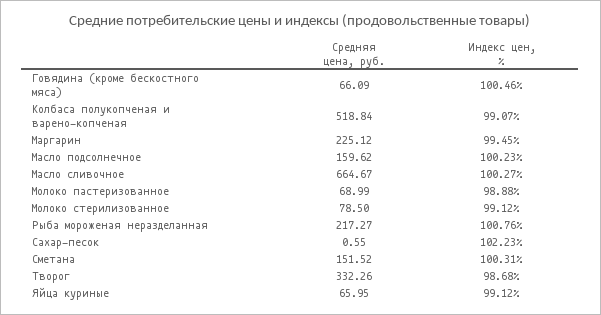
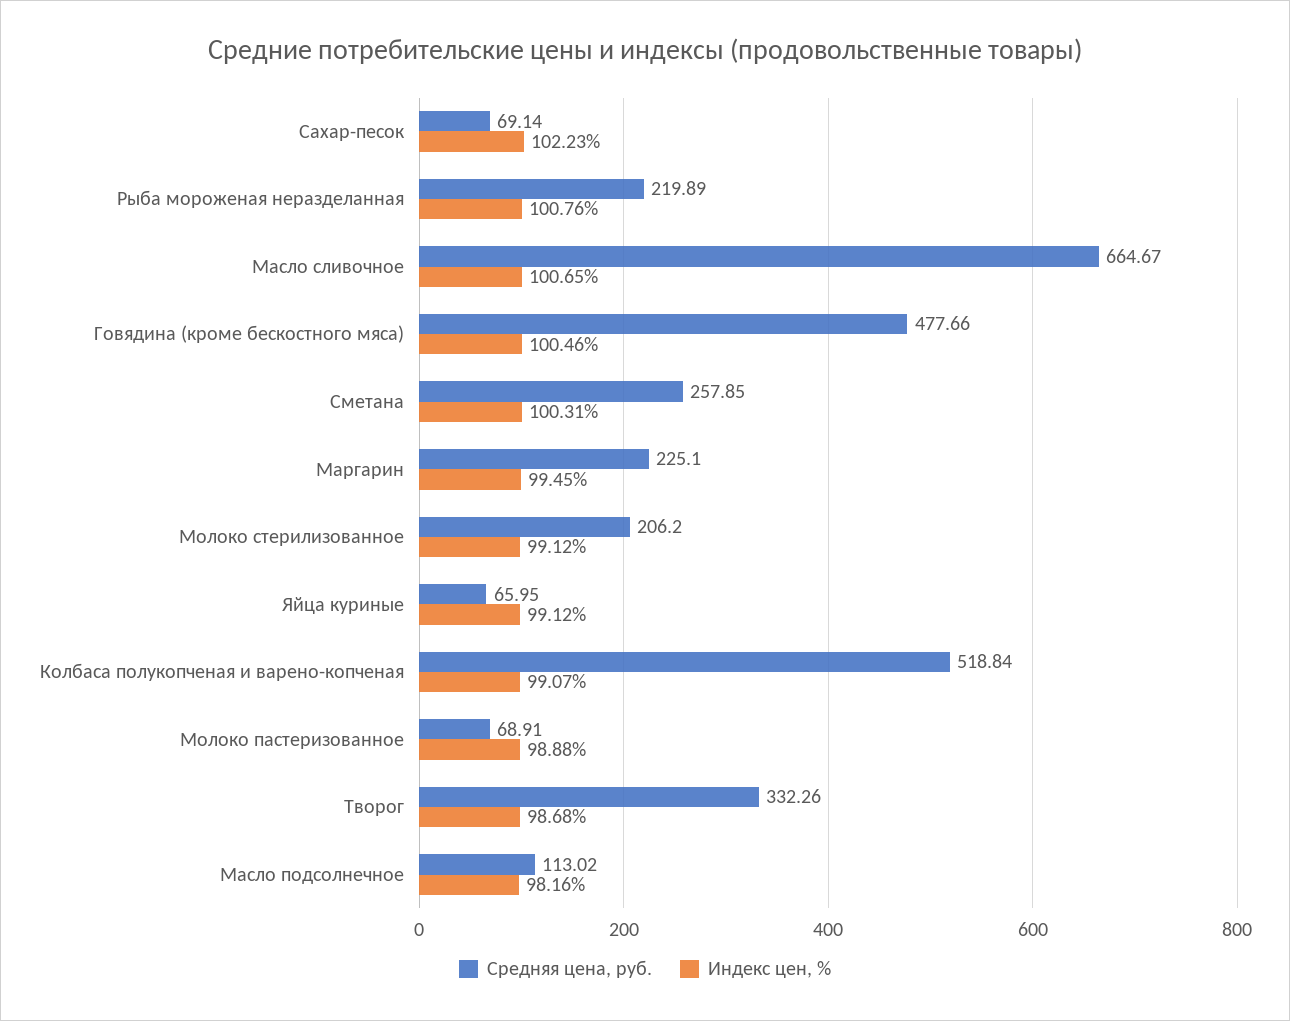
Средняя цена, руб., Говядина (кроме бескостного мяса): 66.09 -> 477.66
Средняя цена, руб., Маргарин: 225.12 -> 225.1
Средняя цена, руб., Масло подсолнечное: 159.62 -> 113.02
Индекс цен, %, Масло подсолнечное: 100.23 -> 98.16
Индекс цен, %, Масло сливочное: 100.27 -> 100.65
Средняя цена, руб., Молоко пастеризованное: 68.99 -> 68.91
Средняя цена, руб., Молоко стерилизованное: 78.5 -> 206.2
Средняя цена, руб., Рыба мороженая неразделанная: 217.27 -> 219.89
Средняя цена, руб., Сахар-песок: 0.55 -> 69.14
Средняя цена, руб., Сметана: 151.52 -> 257.85

